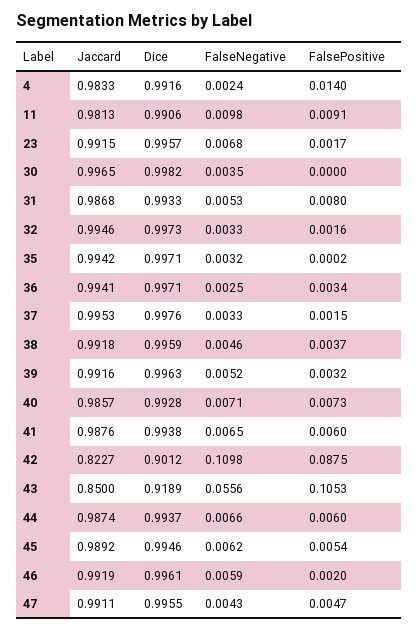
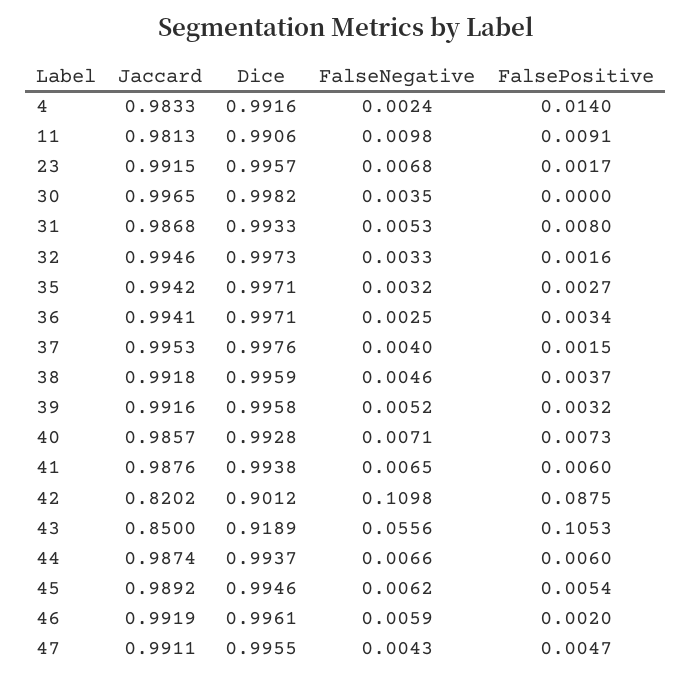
FalsePositive, 35: 0.0002 -> 0.0027
FalseNegative, 37: 0.0033 -> 0.004
Dice, 39: 0.9963 -> 0.9958
Jaccard, 42: 0.8227 -> 0.8202

